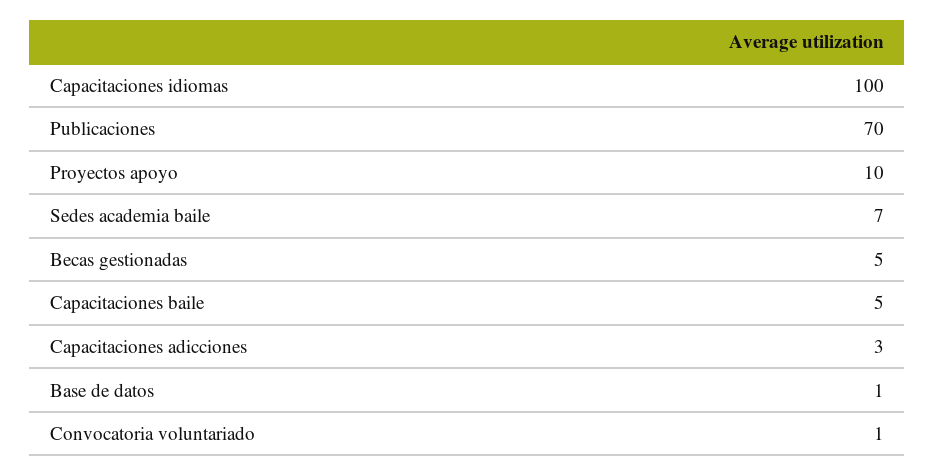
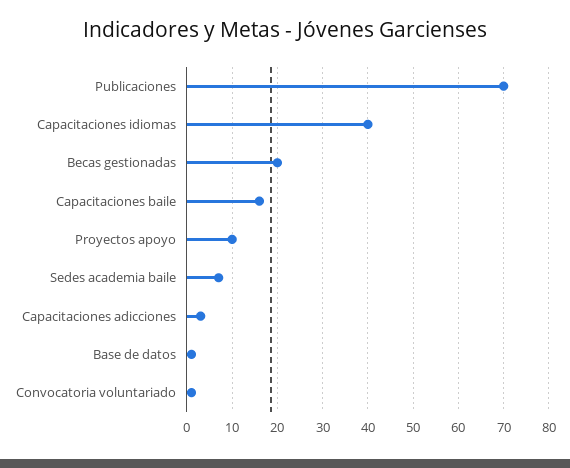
Capacitaciones idiomas: 100 -> 40
Becas gestionadas: 5 -> 20
Capacitaciones baile: 5 -> 15

